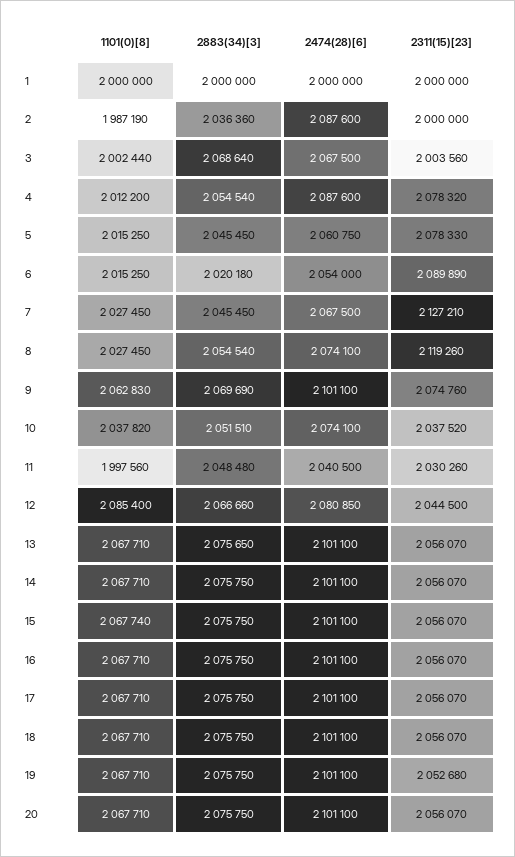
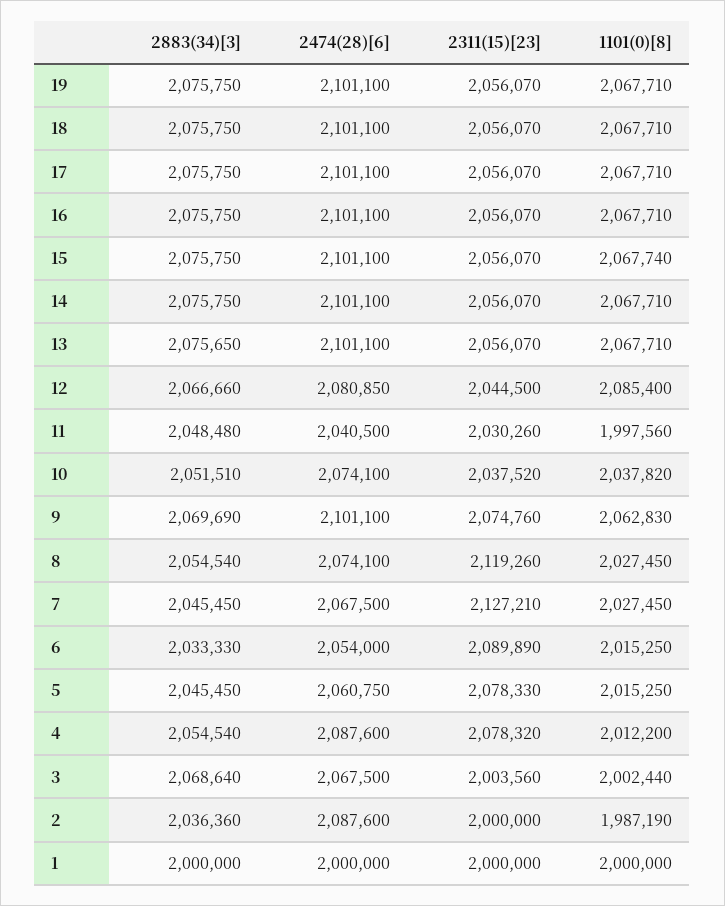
2883(34)[3], 6: 2020180 -> 2033330
2311(15)[23], 19: 2052680 -> 2056070
1101(0)[8], 20: 2067710 -> none
2883(34)[3], 20: 2075750 -> none
2474(28)[6], 20: 2101100 -> none
2311(15)[23], 20: 2056070 -> none

